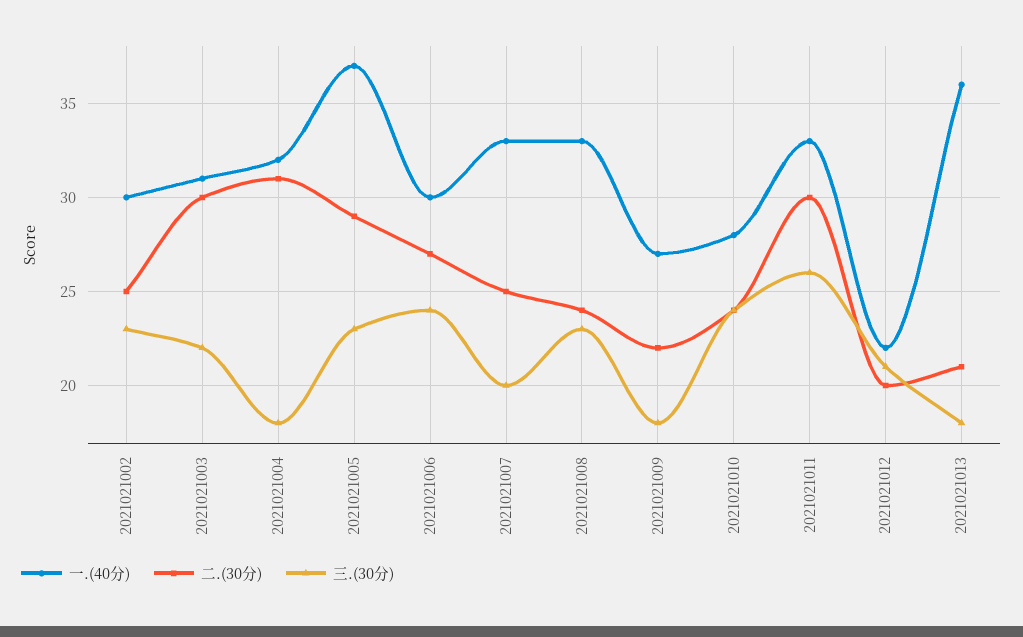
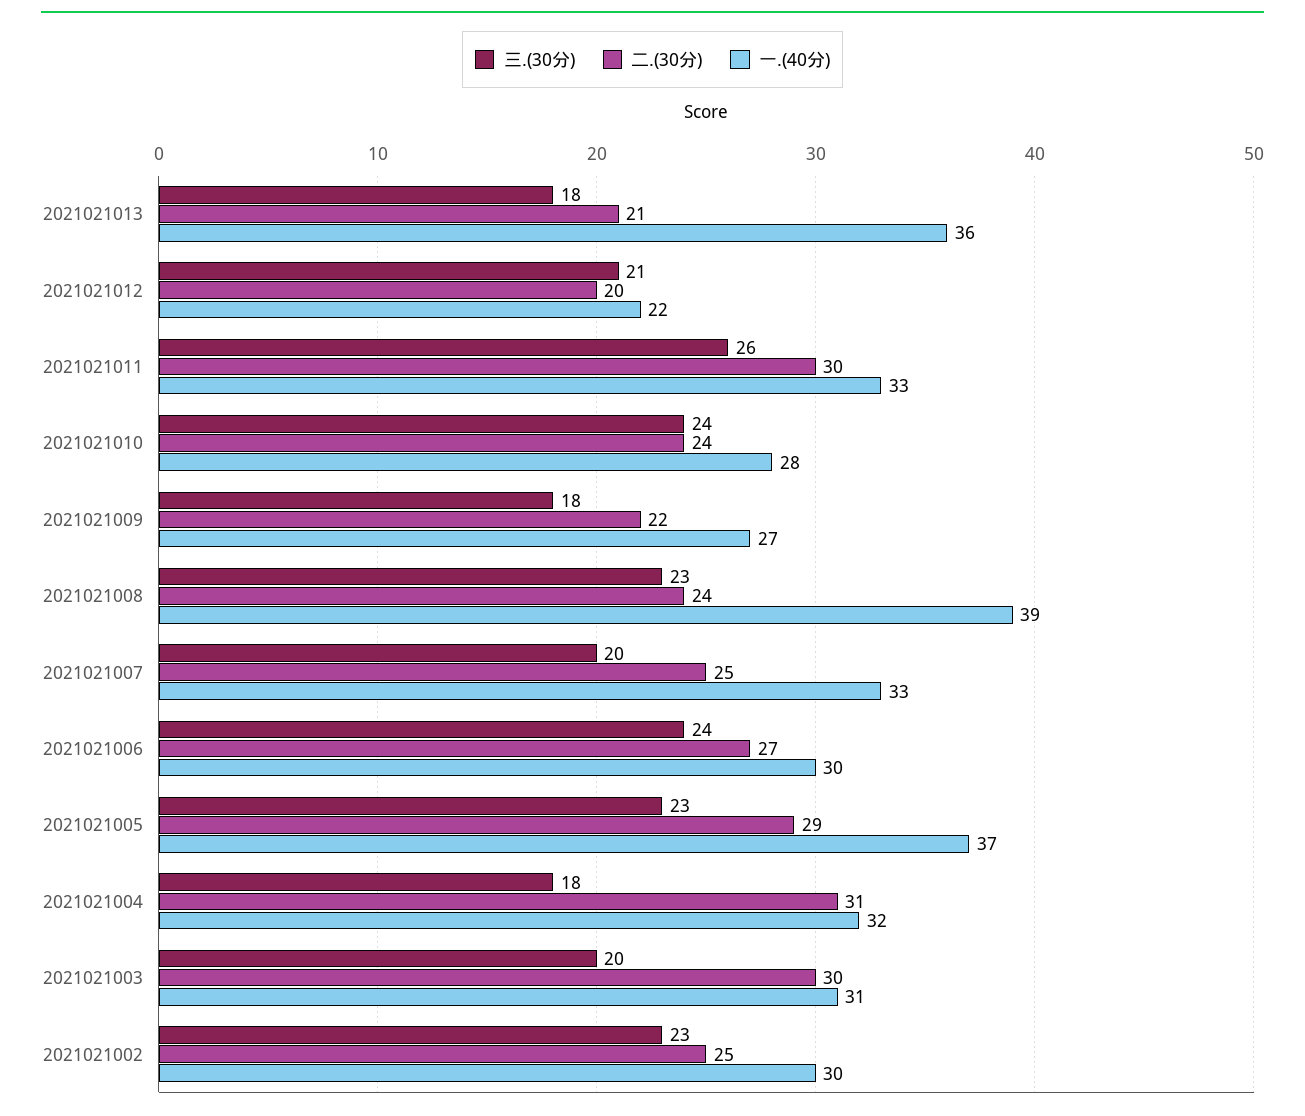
三.(30分), 2021021003: 22 -> 20
一.(40分), 2021021008: 33 -> 39

